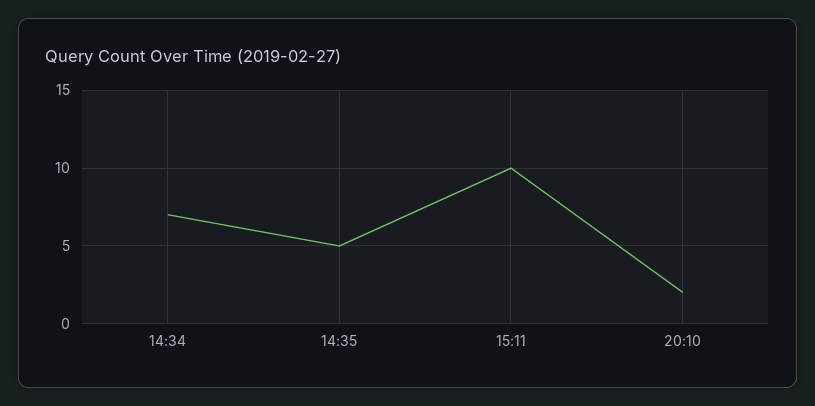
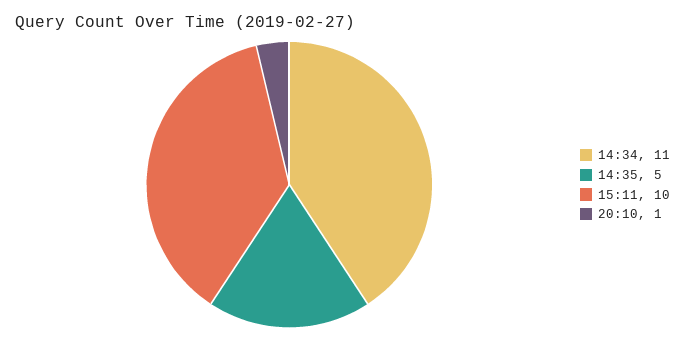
14:34: 7 -> 11
20:10: 2 -> 1

